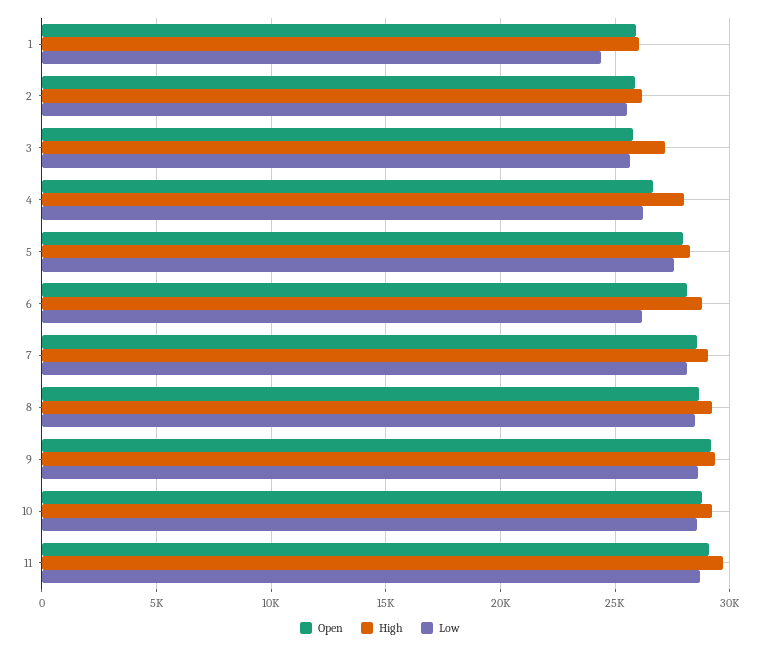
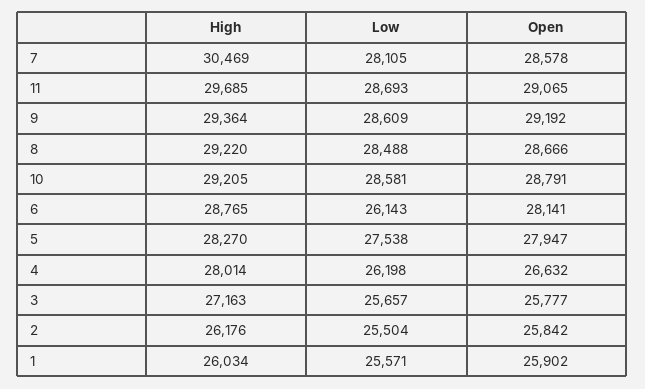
Low, 1: 24500 -> 25571
High, 7: 29000 -> 30469

